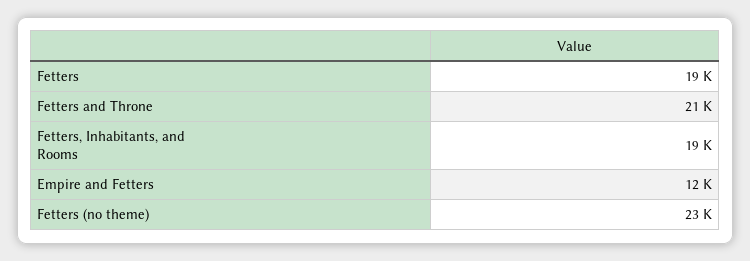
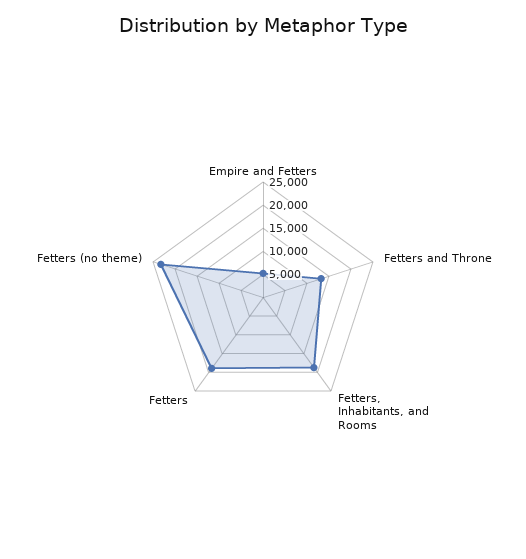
Fetters and Throne: 21000 -> 12500
Empire and Fetters: 12000 -> 5000

